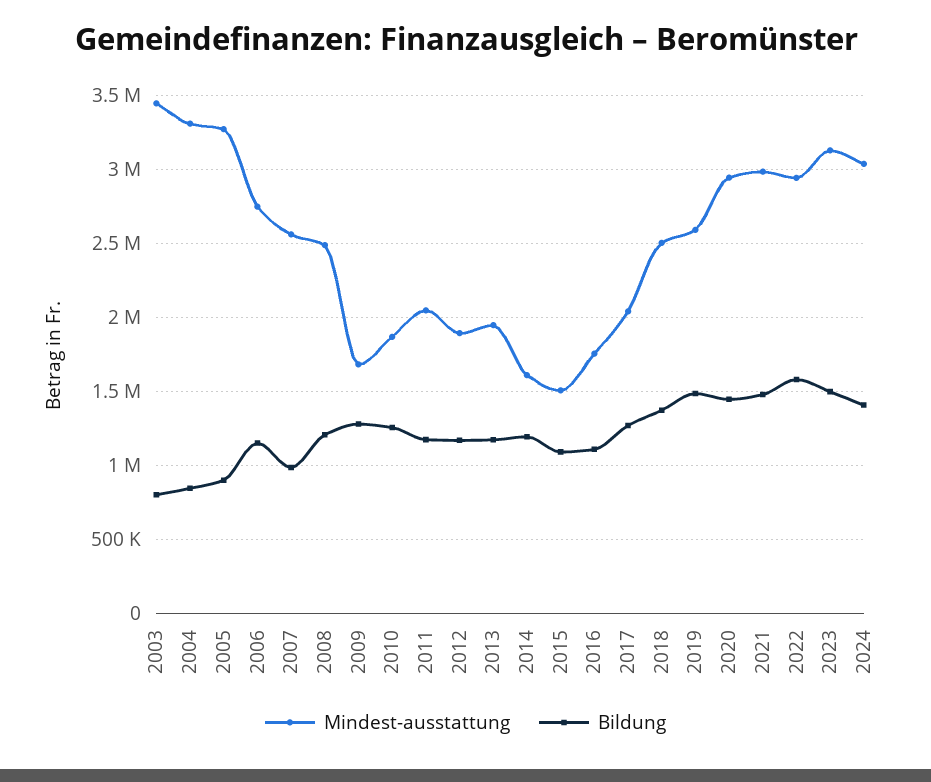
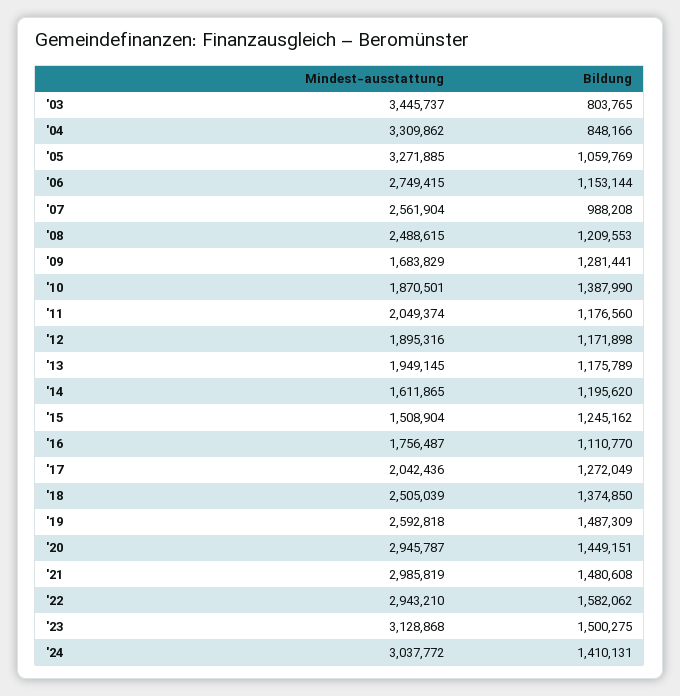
Bildung, 2005: 900000 -> 1059769
Bildung, 2010: 1250000 -> 1387990
Bildung, 2015: 1100000 -> 1245162

